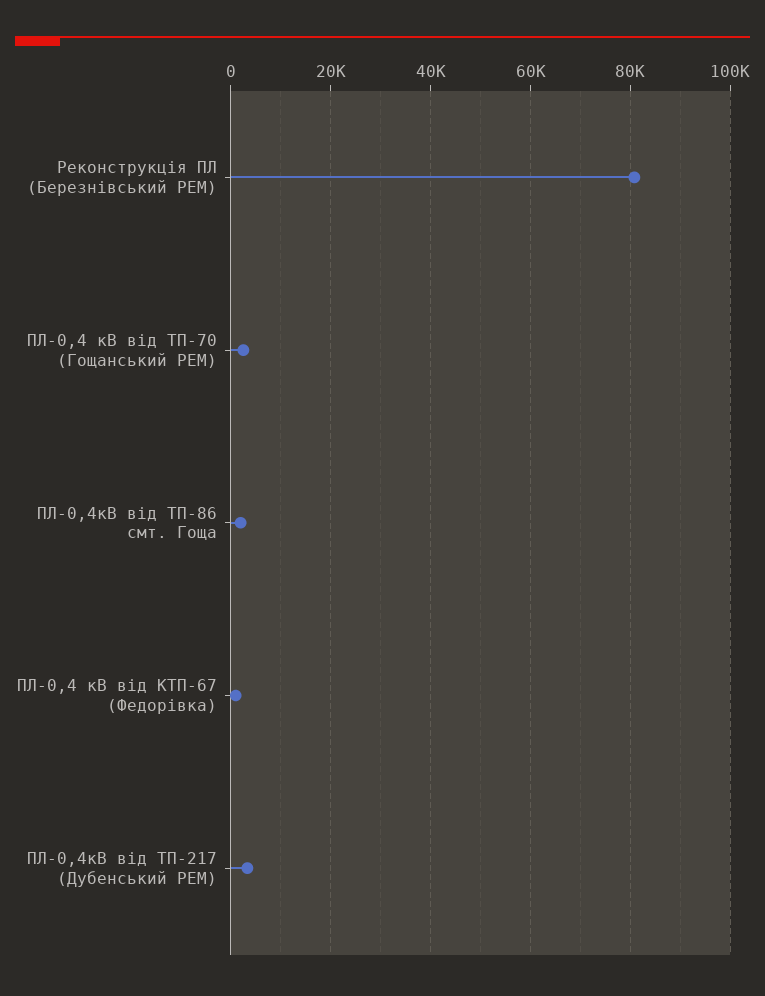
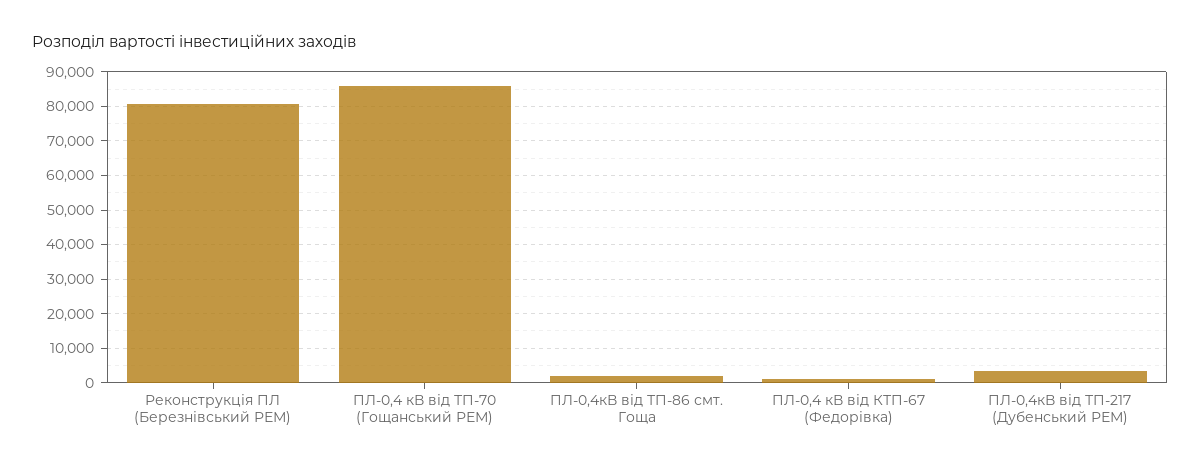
ПЛ-0,4 кВ від ТП-70 (Гощанський РЕМ): 2000 -> 86000

